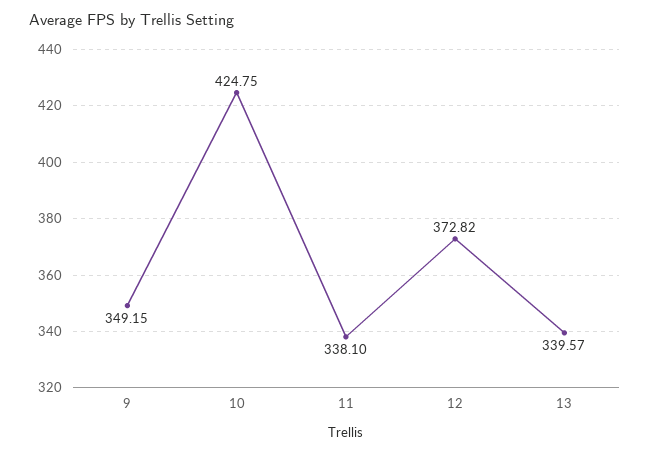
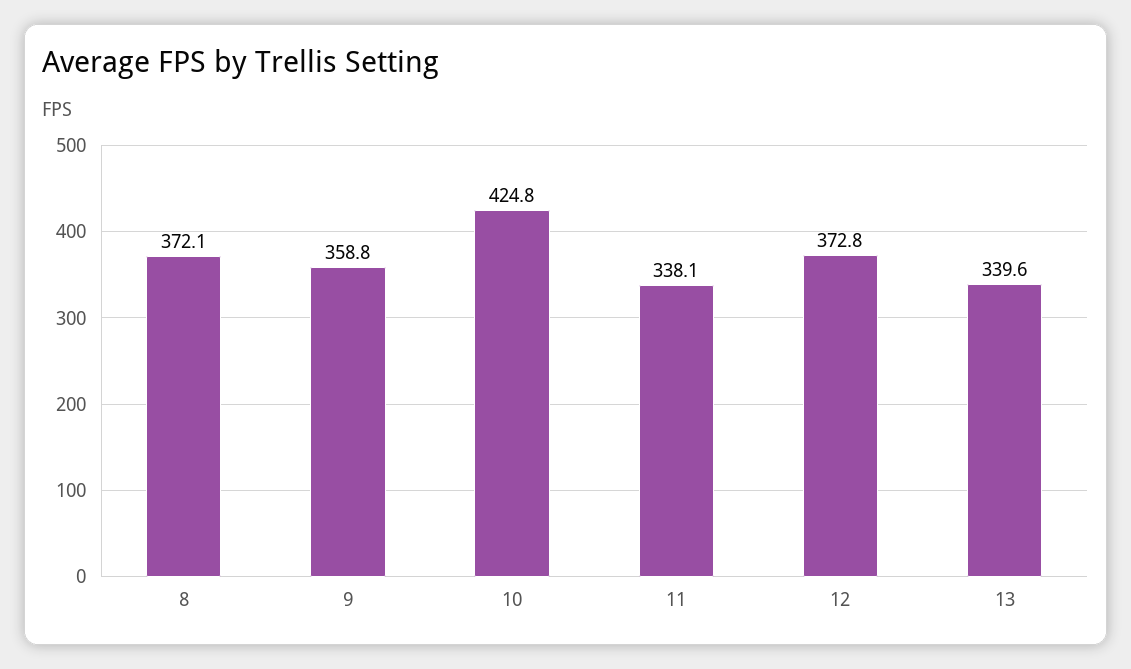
9: 349.15 -> 358.8
8: none -> 372.1

